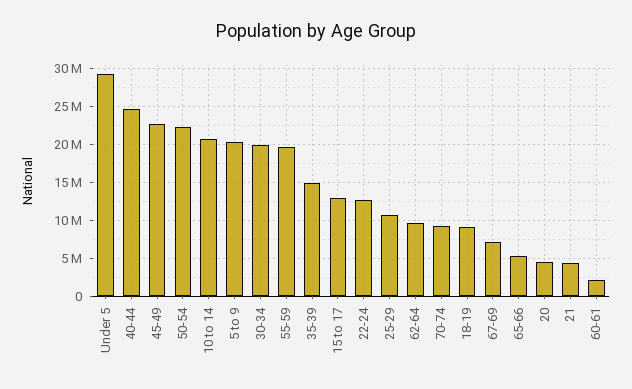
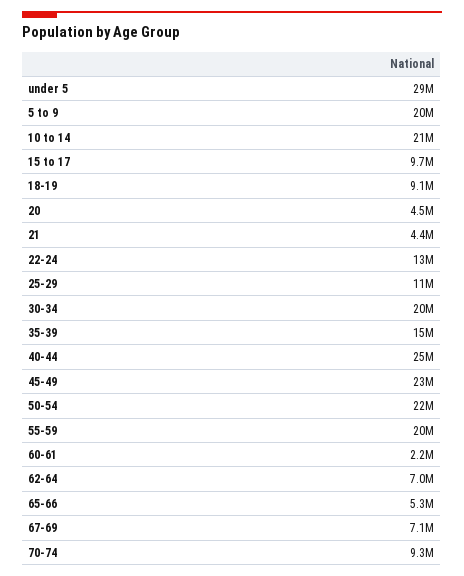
15 to 17: 13000000 -> 9700000
62-64: 10000000 -> 7000000

